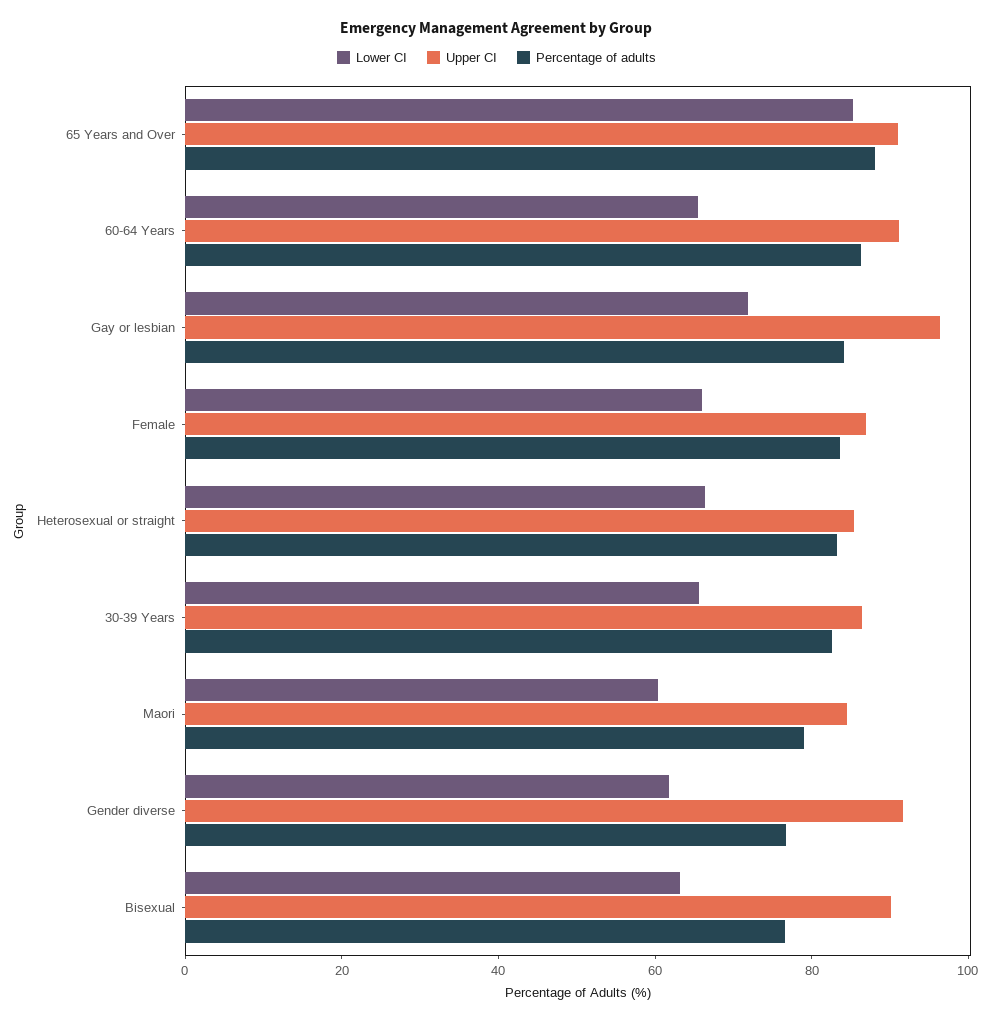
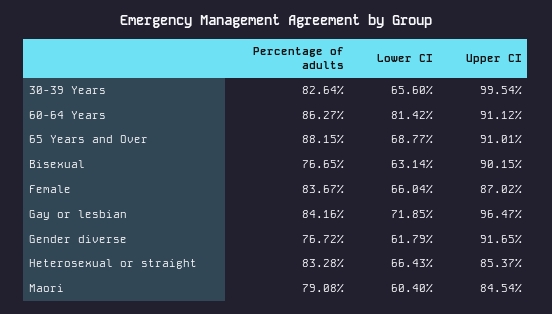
Lower CI, 65 Years and Over: 85 -> 68.77
Lower CI, 60-64 Years: 65 -> 81.42
Upper CI, 30-39 Years: 85 -> 99.54

